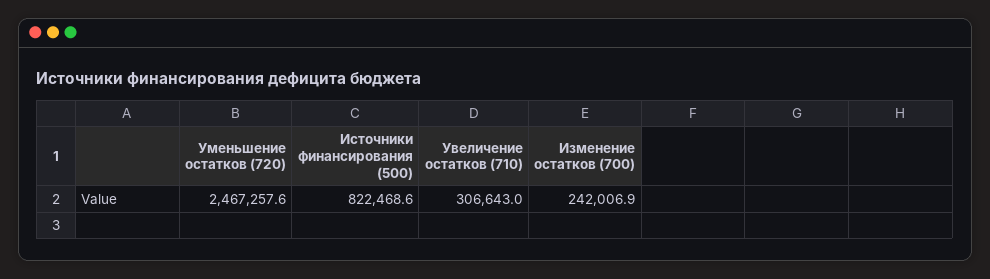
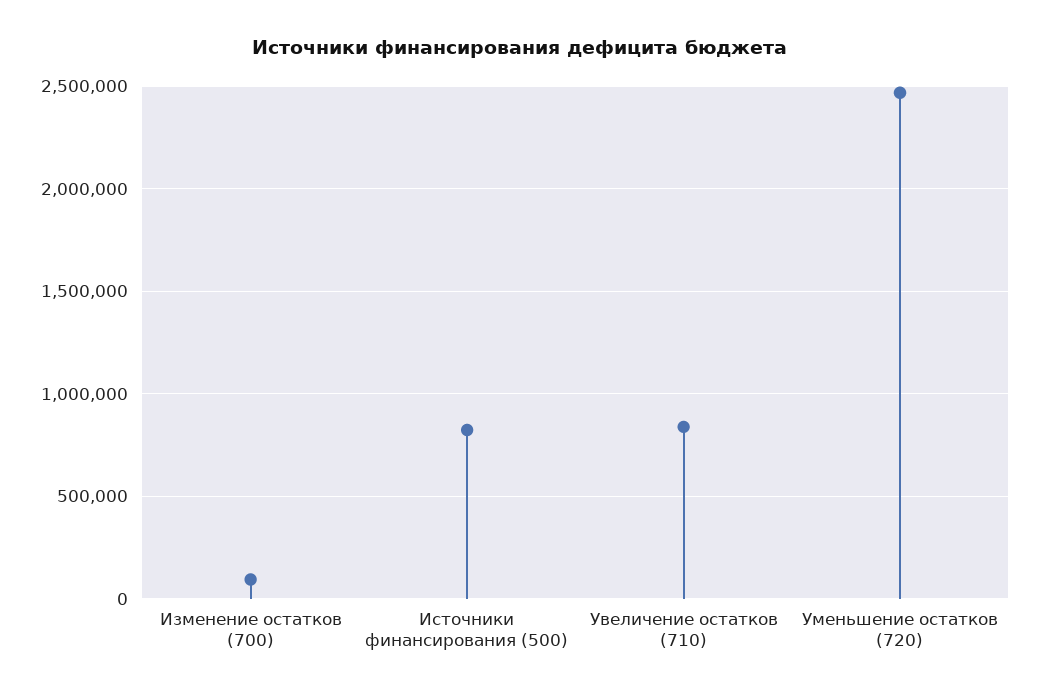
Увеличение остатков (710): 306643 -> 850000
Изменение остатков (700): 242006.9 -> 100000

